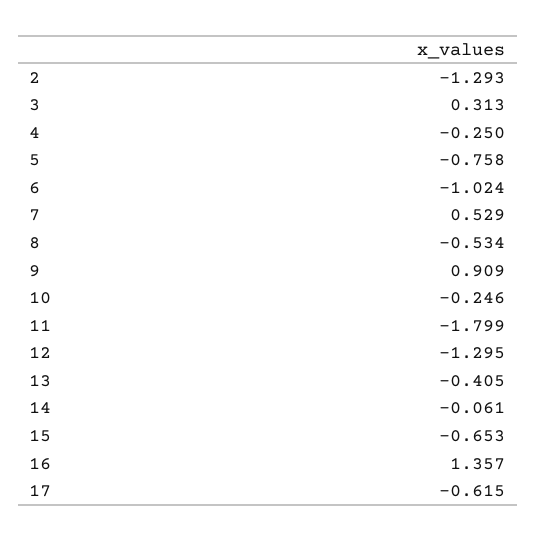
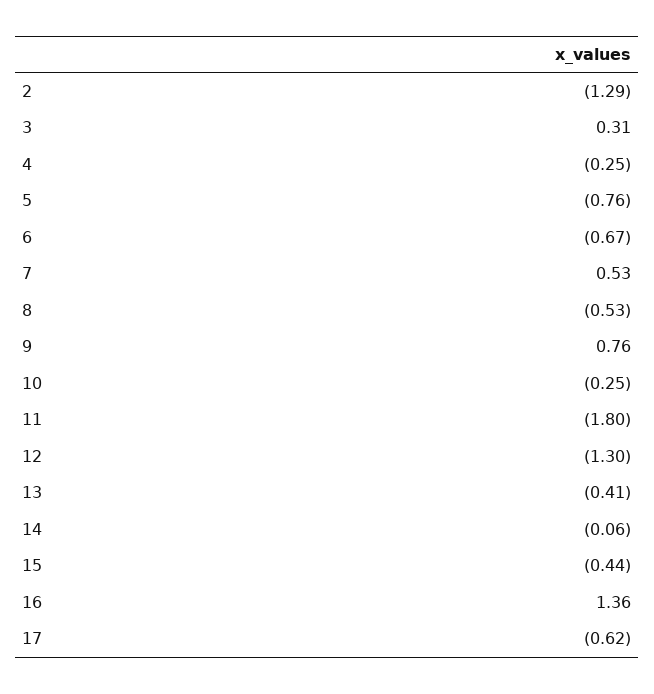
6: -1.024 -> -0.67
9: 0.909 -> 0.76
15: -0.653 -> -0.44

